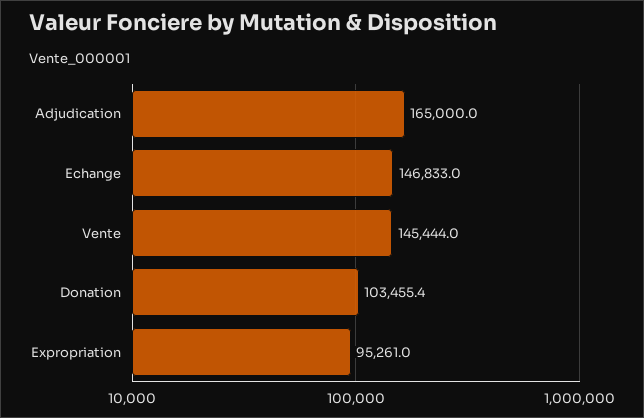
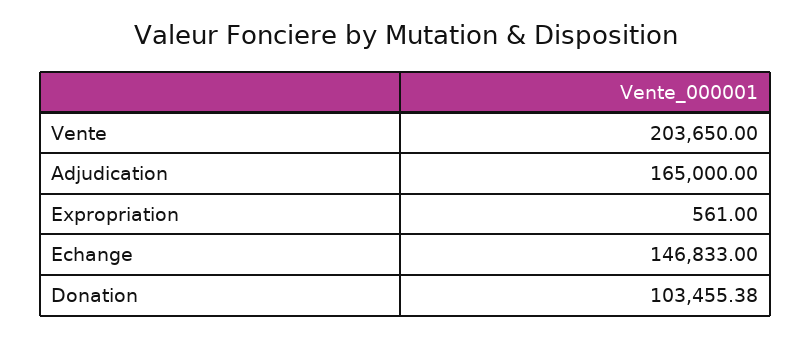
Vente: 145444 -> 203650
Expropriation: 95261 -> 561

